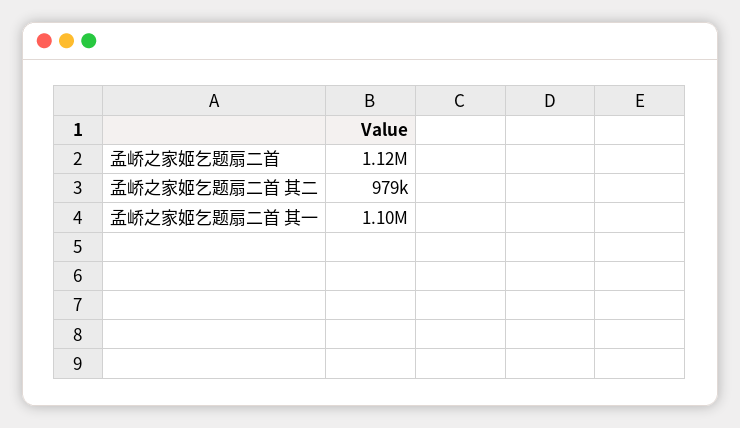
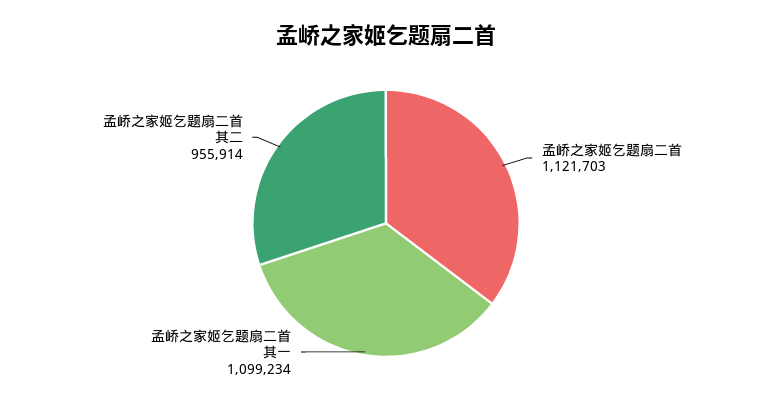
孟峤之家姬乞题扇二首 其二: 979000 -> 955914

